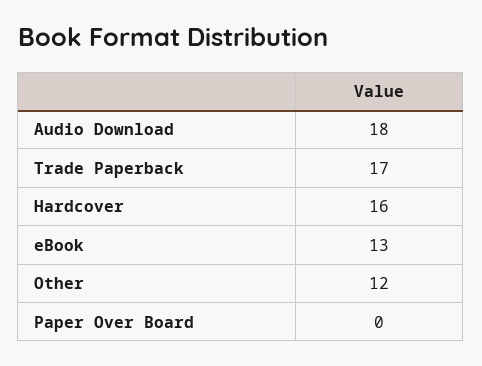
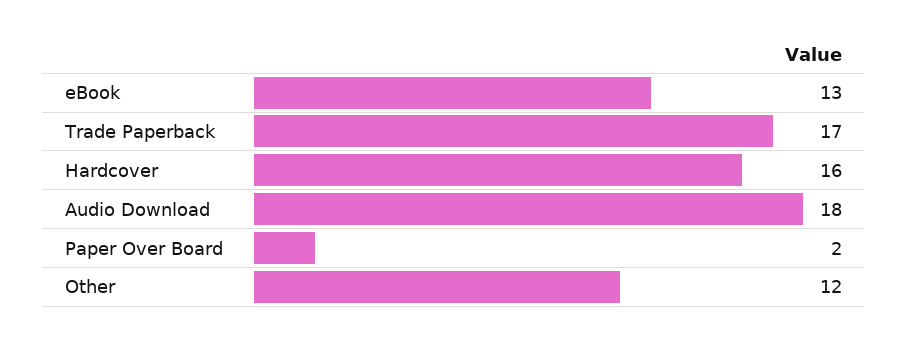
Paper Over Board: 0 -> 2

